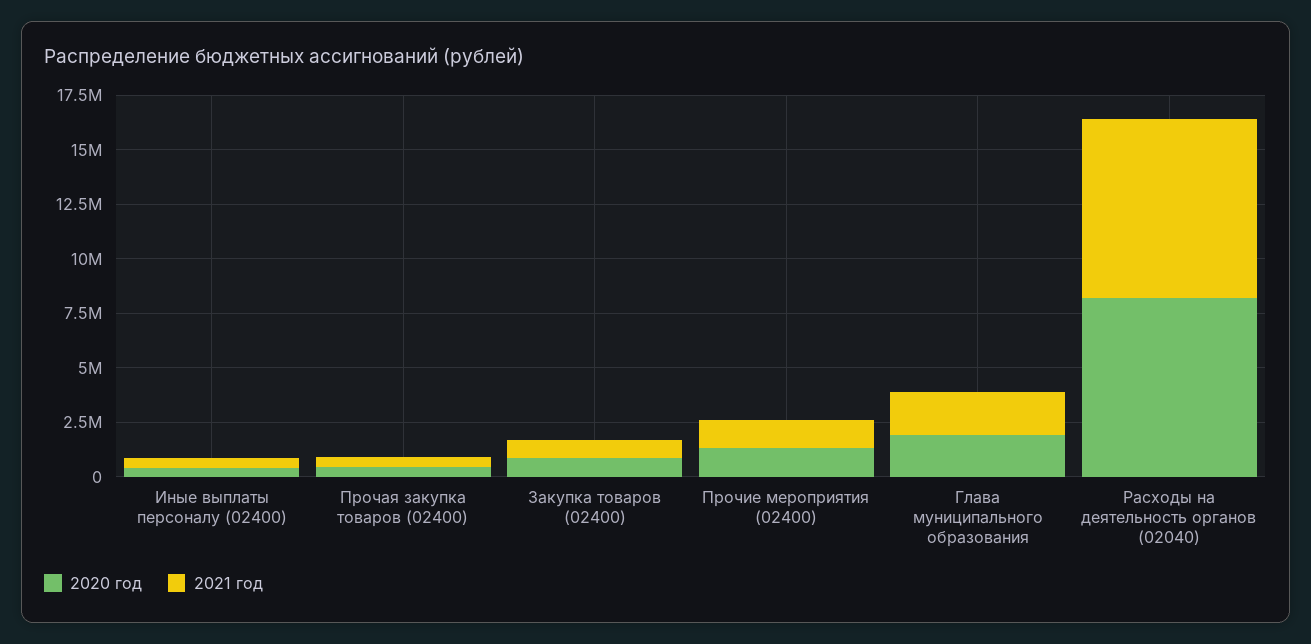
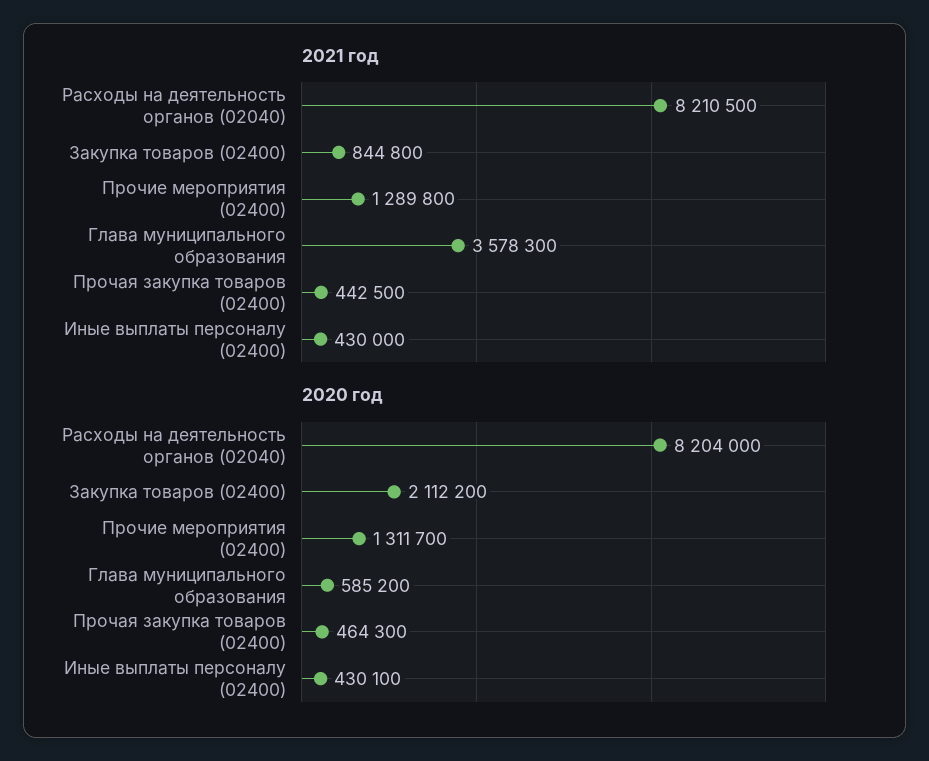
2020 год, Закупка товаров (02400): 1000000 -> 2112200
2020 год, Глава муниципального образования: 2000000 -> 585200
2021 год, Глава муниципального образования: 2000000 -> 3578300

